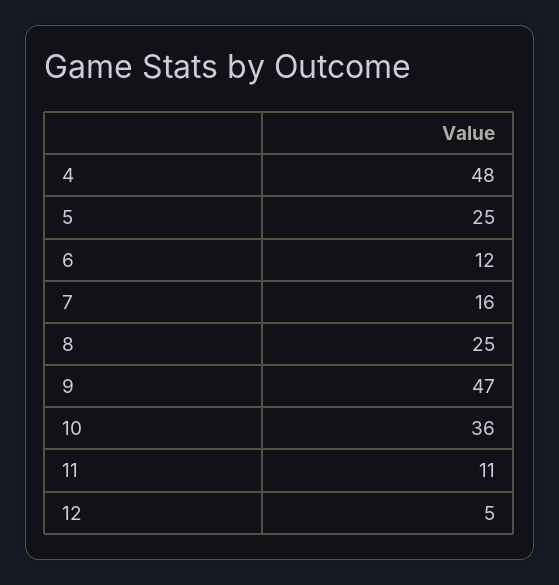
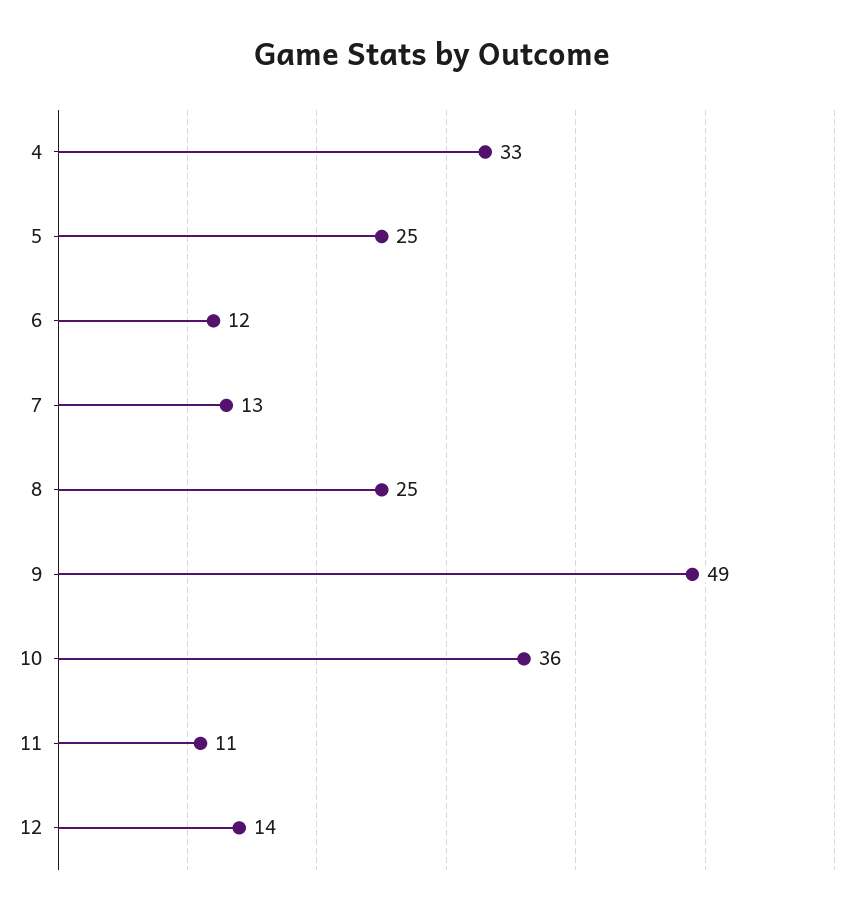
4: 48 -> 33
7: 16 -> 13
9: 47 -> 49
12: 5 -> 14

